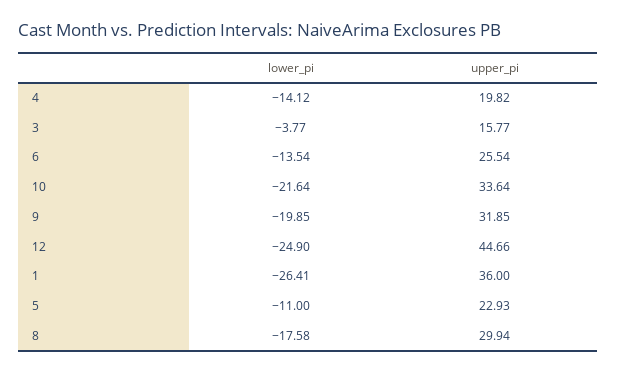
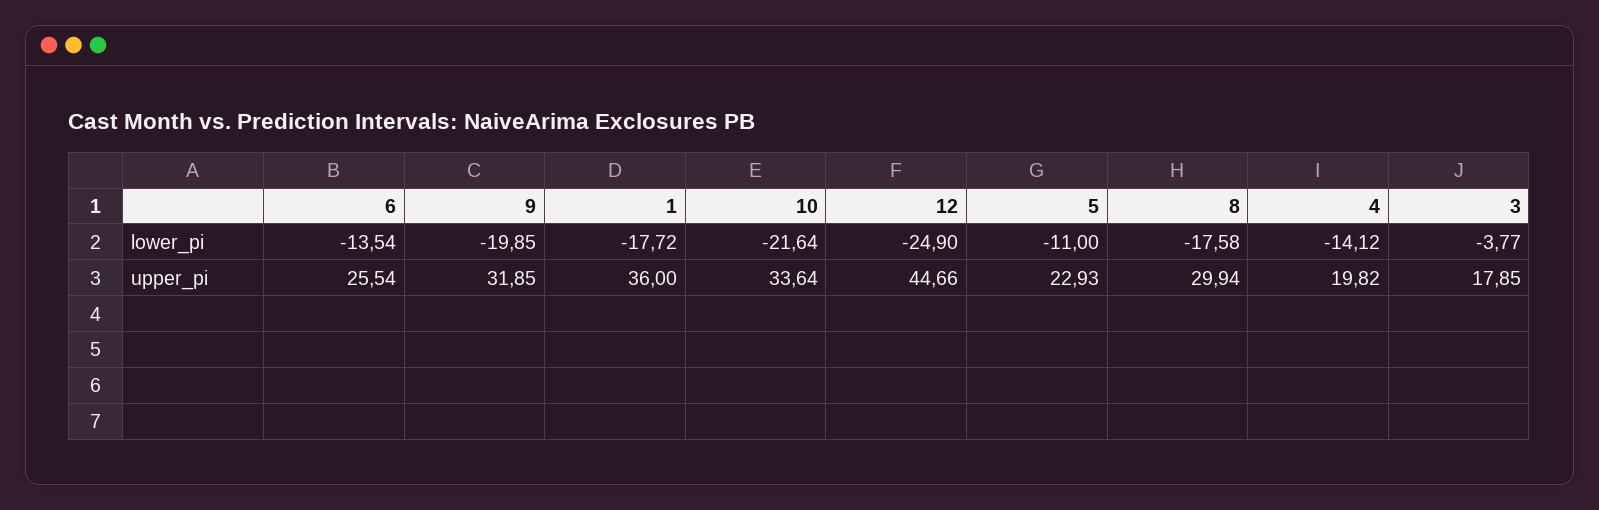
upper_pi, 3: 15.77 -> 17.85
lower_pi, 1: -26.41 -> -17.72

